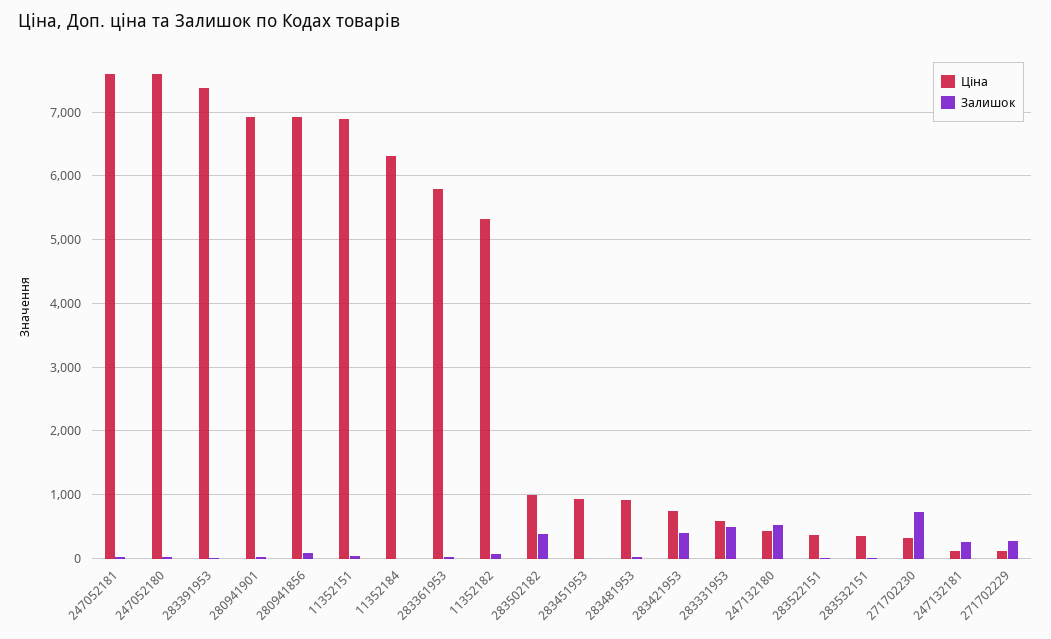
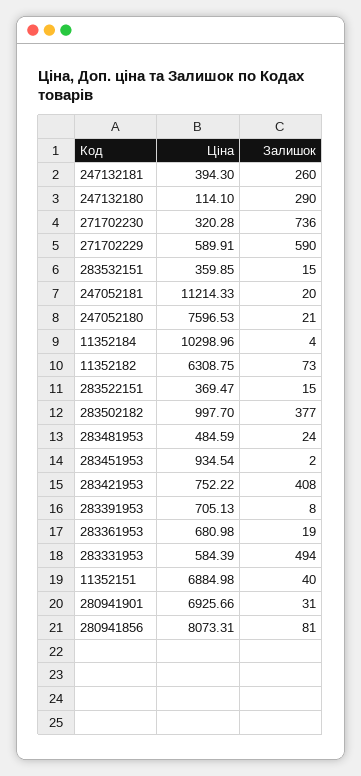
Ціна, 247052181: 7600 -> 11214.33
Ціна, 283391953: 7400 -> 705.13
Ціна, 280941856: 6900 -> 8073.31
Ціна, 11352184: 6300 -> 10298.96
Ціна, 283361953: 5800 -> 680.98
Ціна, 11352182: 5300 -> 6308.75
Ціна, 283481953: 900 -> 484.59
Ціна, 247132180: 400 -> 114.1
Залишок, 247132180: 500 -> 290
Ціна, 247132181: 100 -> 394.3
Ціна, 271702229: 100 -> 589.91
Залишок, 271702229: 300 -> 590

